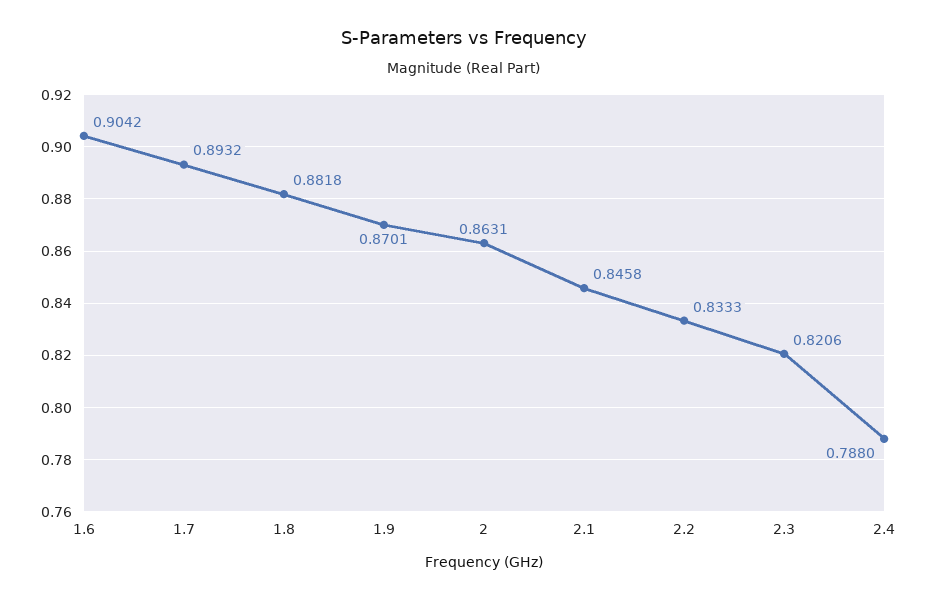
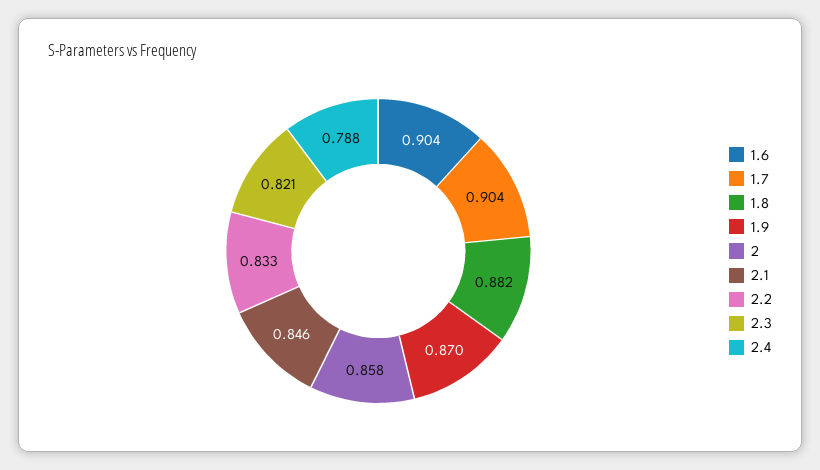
1.7: 0.8932 -> 0.904
2: 0.8631 -> 0.858

